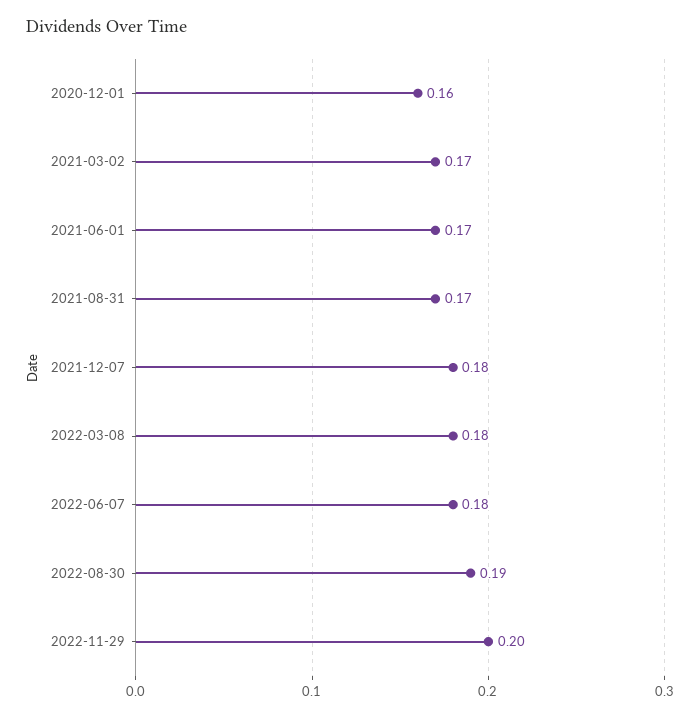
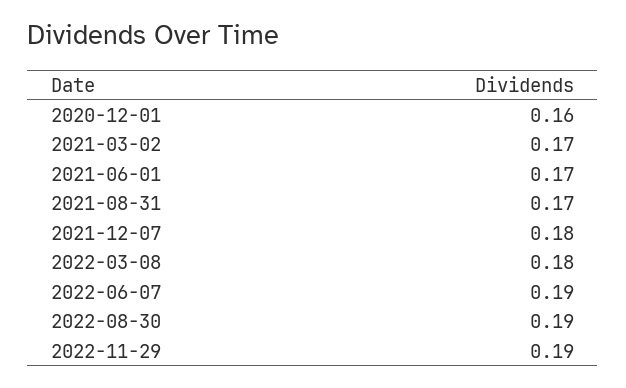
2022-06-07: 0.18 -> 0.19
2022-11-29: 0.2 -> 0.19

